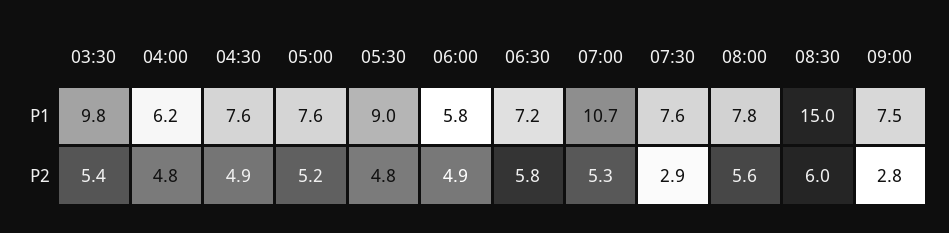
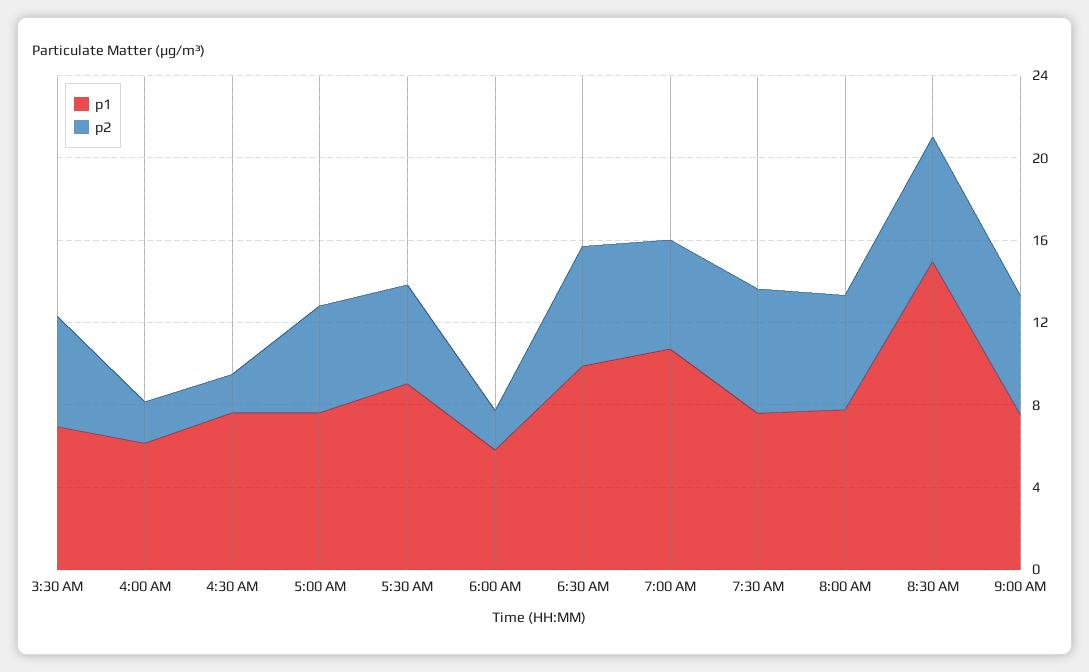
P1, 03:30: 9.8 -> 7
P1, 06:30: 7.2 -> 10
P2, 04:00: 4.8 -> 2
P2, 04:30: 4.9 -> 2
P2, 06:00: 4.9 -> 2
P2, 07:30: 2.9 -> 6
P2, 09:00: 2.8 -> 6

